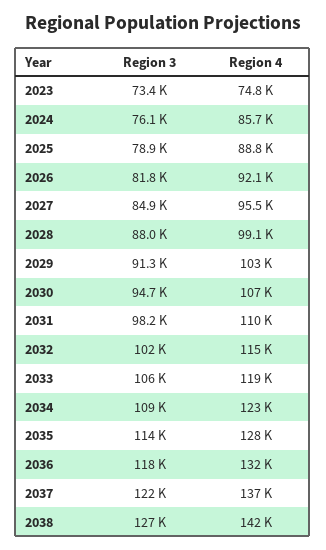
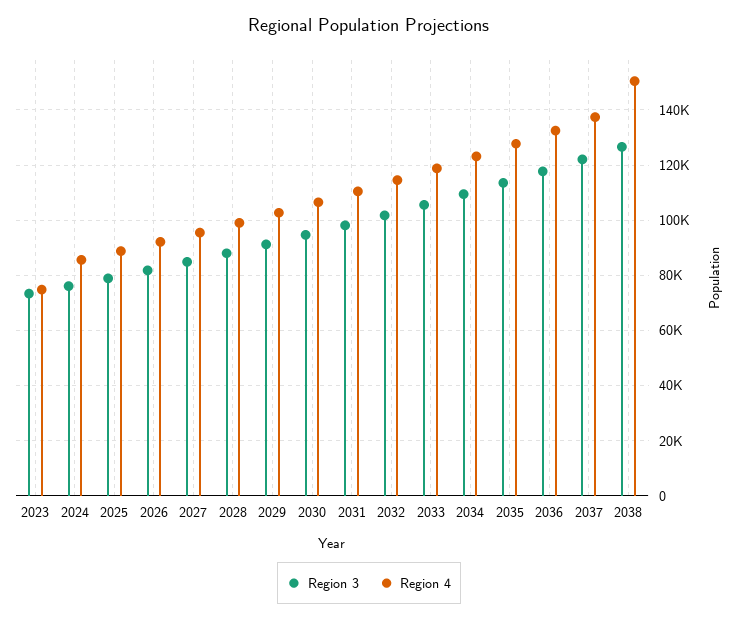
Region 4, 2038: 142000 -> 150000

